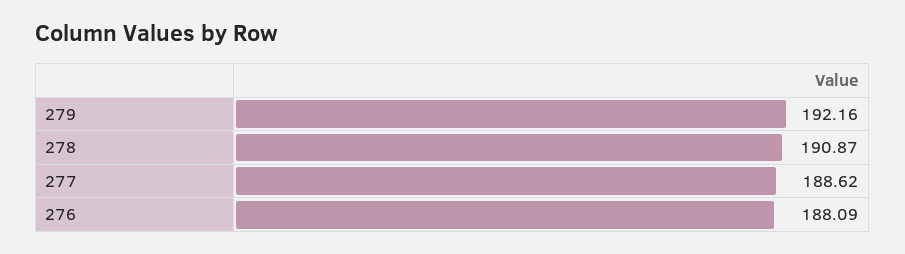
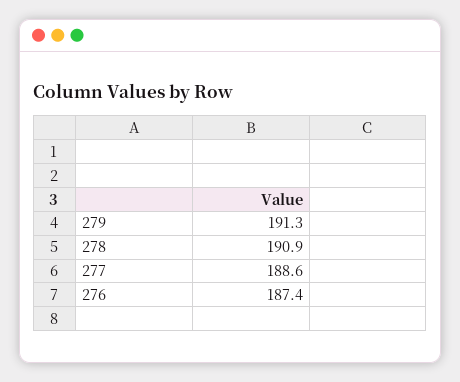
279: 192.16 -> 191.3
276: 188.09 -> 187.4

